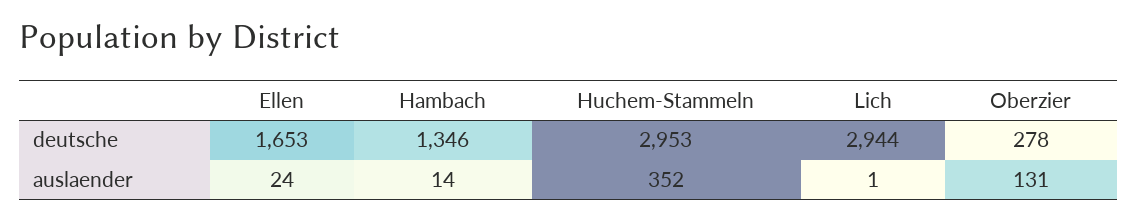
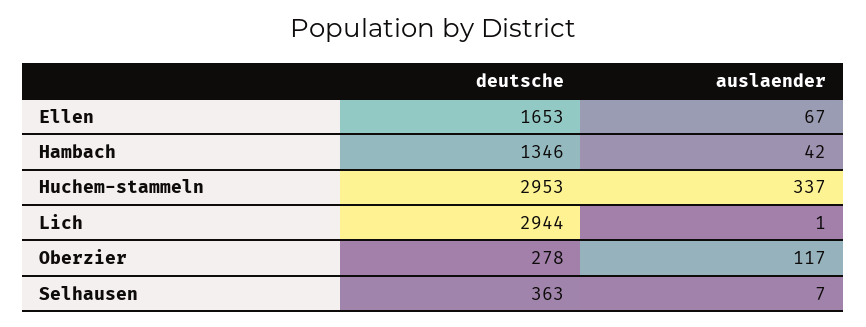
Ellen, auslaender: 24 -> 67
Hambach, auslaender: 14 -> 42
Huchem-Stammeln, auslaender: 352 -> 337
Oberzier, auslaender: 131 -> 117
Selhausen, deutsche: none -> 363
Selhausen, auslaender: none -> 7

